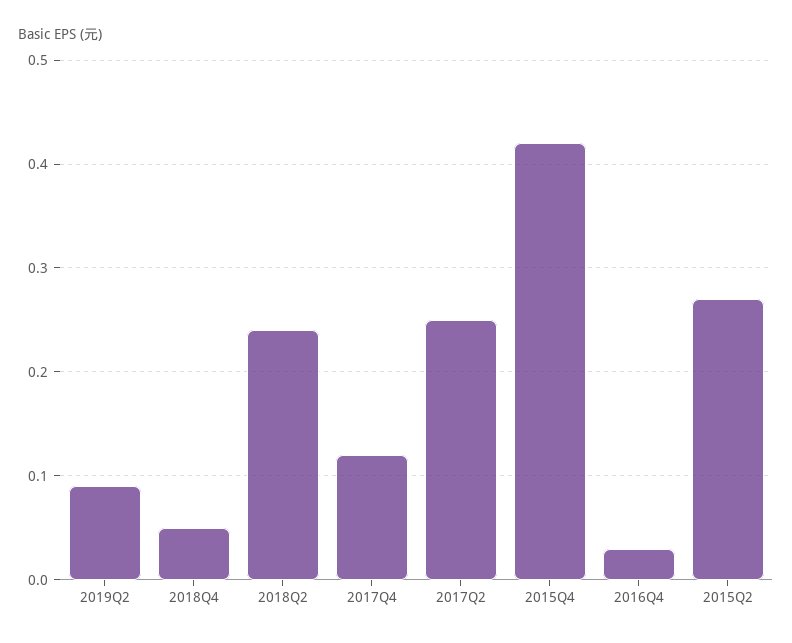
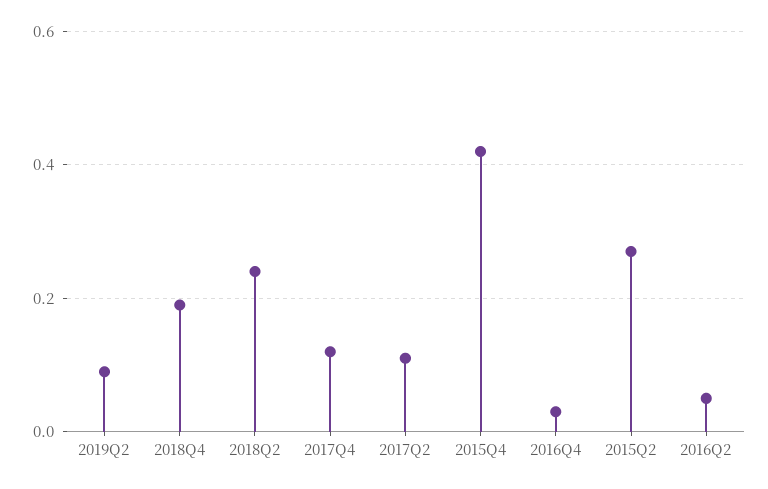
2018Q4: 0.05 -> 0.2
2017Q2: 0.25 -> 0.1
2016Q2: none -> 0.05

